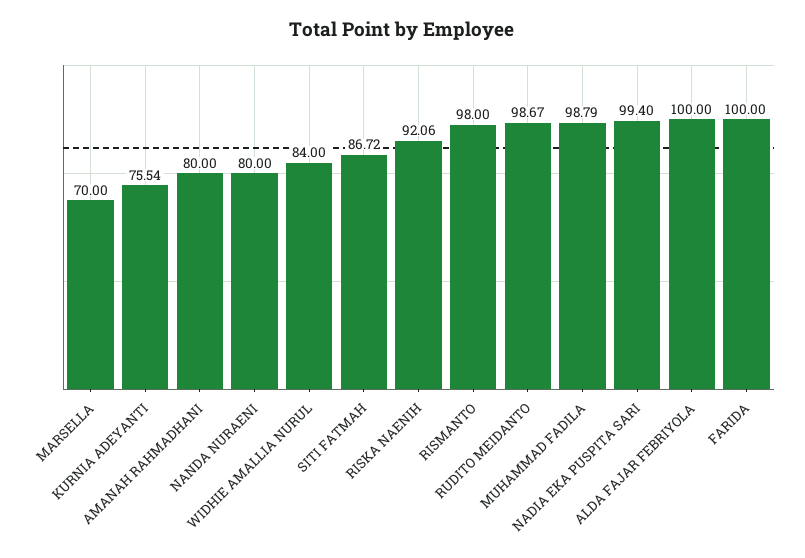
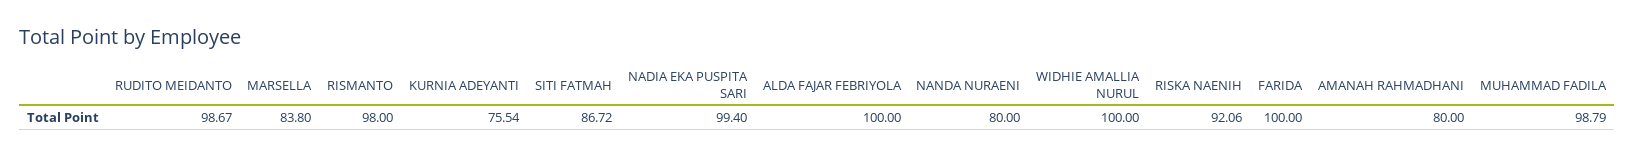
MARSELLA: 70 -> 83.8
WIDHIE AMALLIA NURUL: 84 -> 100

